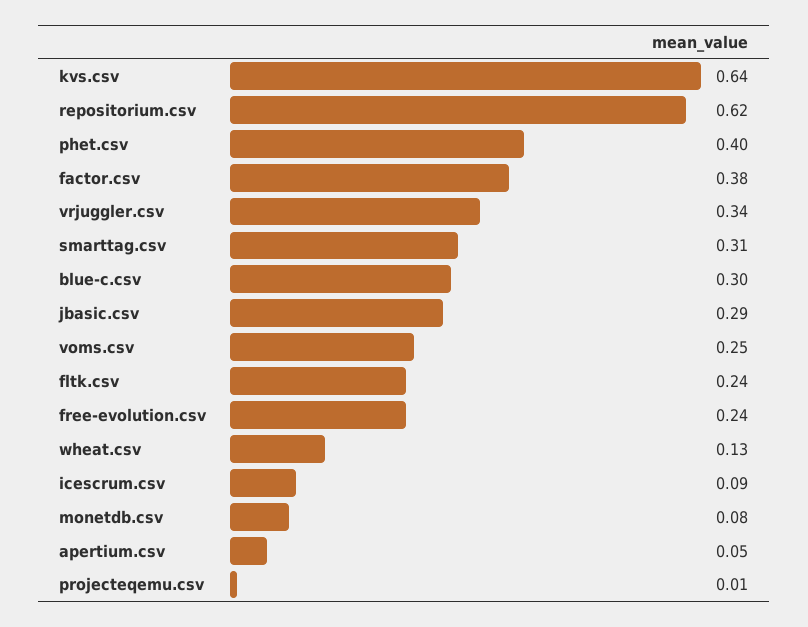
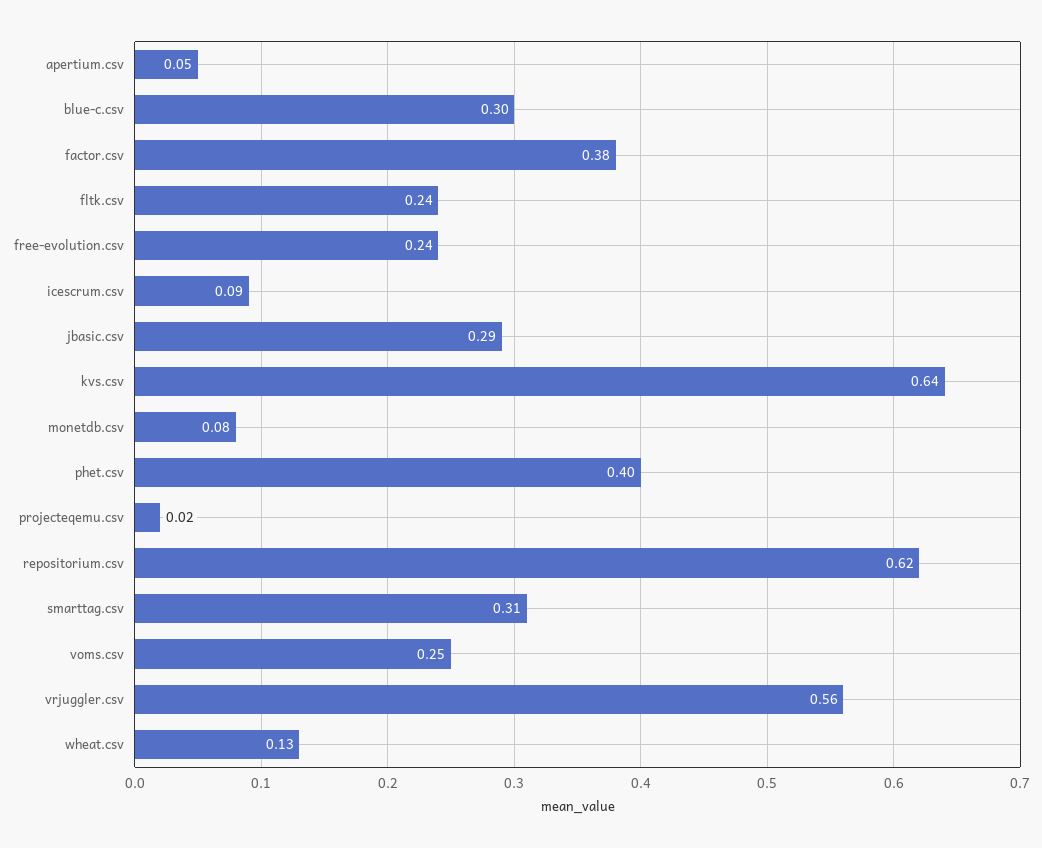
vrjuggler.csv: 0.34 -> 0.56
projecteqemu.csv: 0.01 -> 0.02

